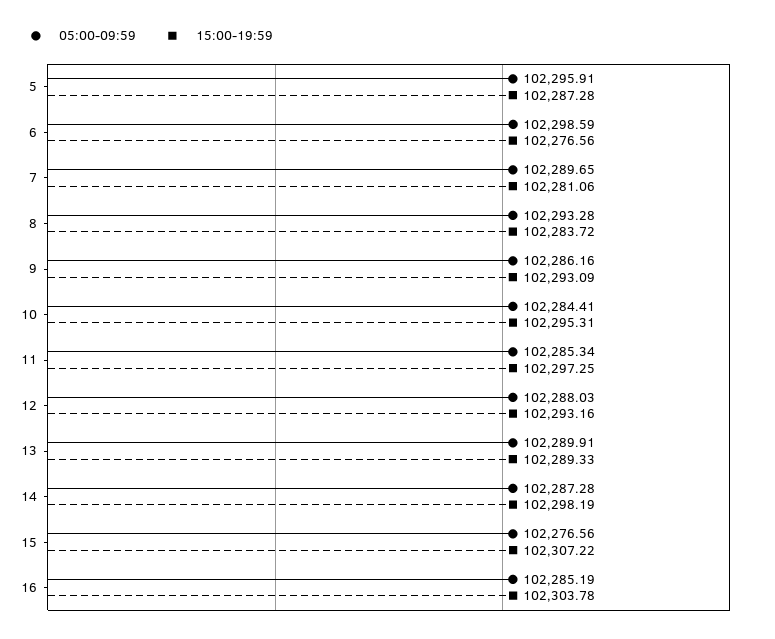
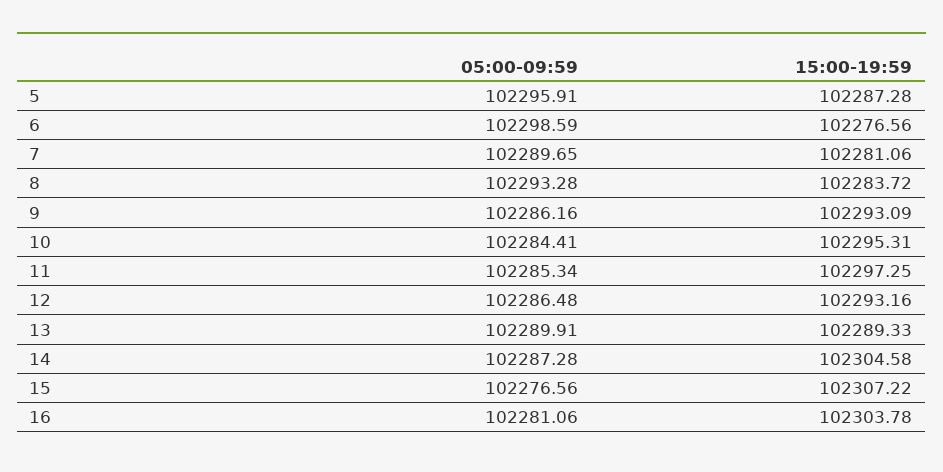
05:00-09:59, 12: 102288.03 -> 102286.48
15:00-19:59, 14: 102298.19 -> 102304.58
05:00-09:59, 16: 102285.19 -> 102281.06

